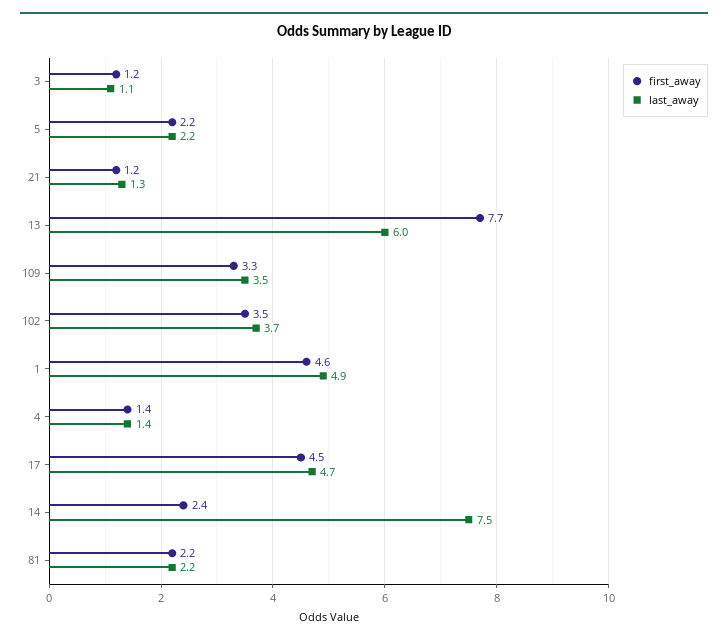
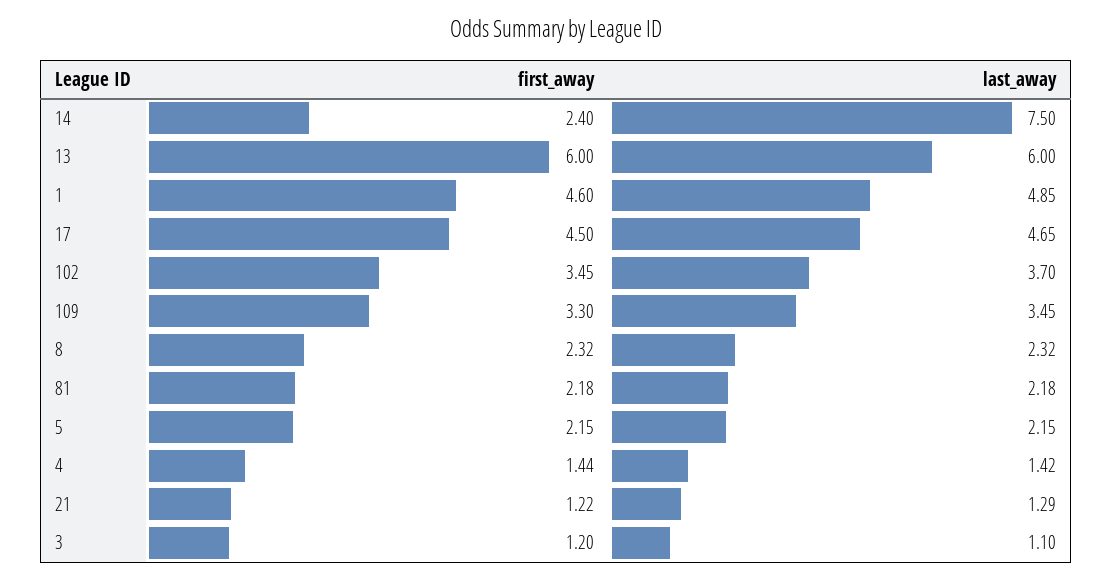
first_away, 13: 7.7 -> 6
first_away, 8: none -> 2.32
last_away, 8: none -> 2.32

